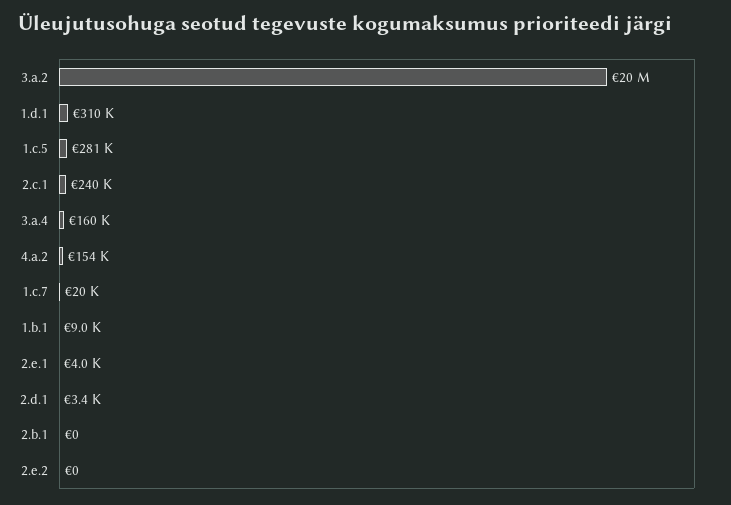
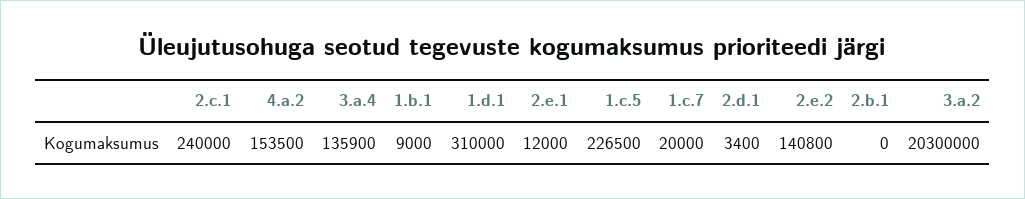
1.c.5: 281000 -> 226500
3.a.4: 160000 -> 135900
2.e.1: 4000 -> 12000
2.e.2: 0 -> 140800

